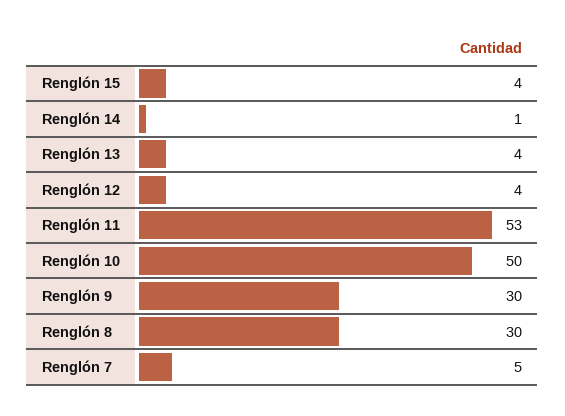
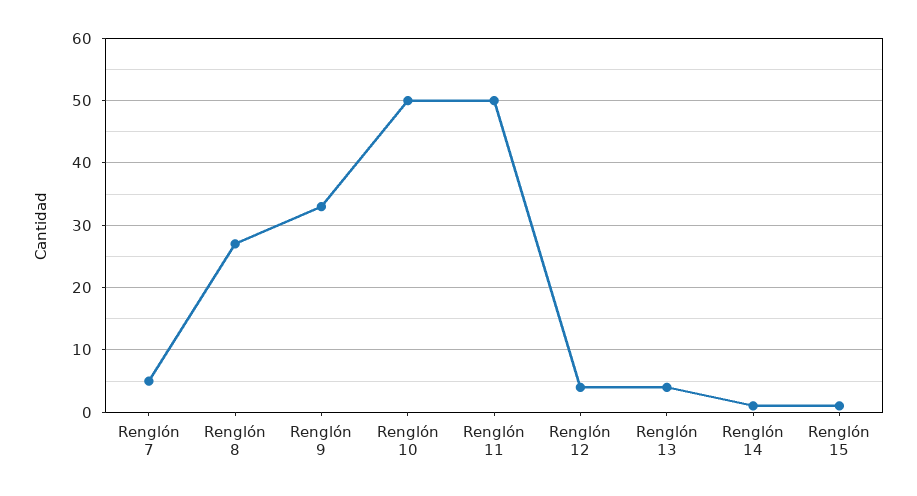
Renglón 15: 4 -> 1
Renglón 11: 53 -> 50
Renglón 9: 30 -> 33
Renglón 8: 30 -> 27

